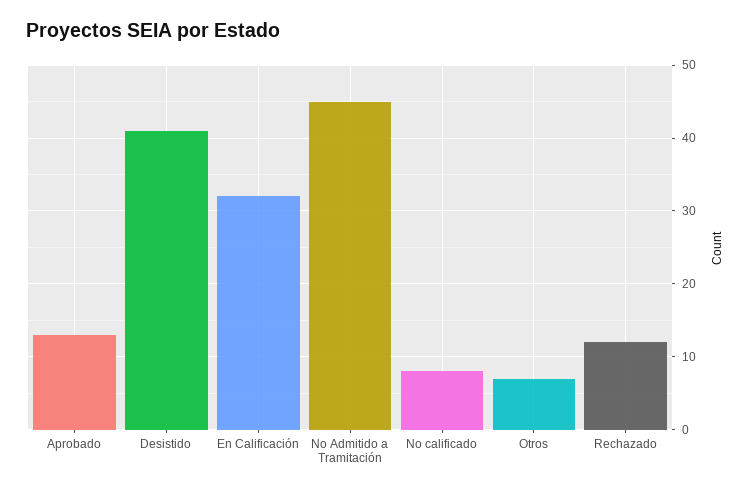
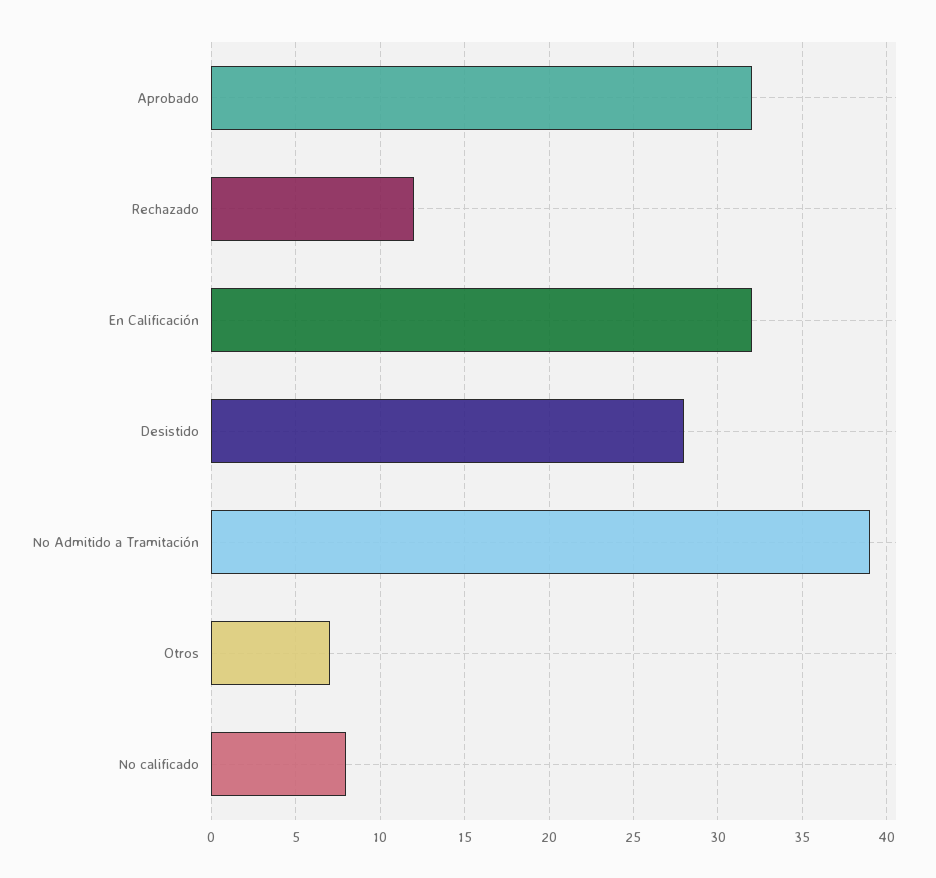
Aprobado: 13 -> 32
Desistido: 41 -> 28
No Admitido a Tramitación: 45 -> 39

